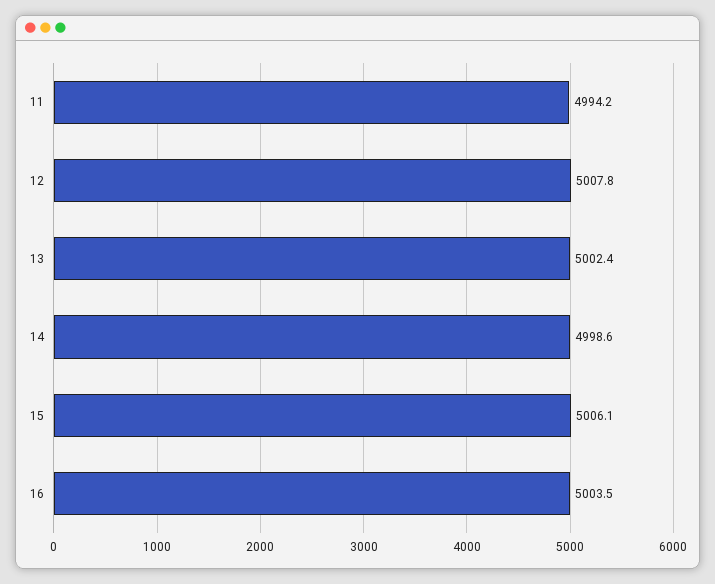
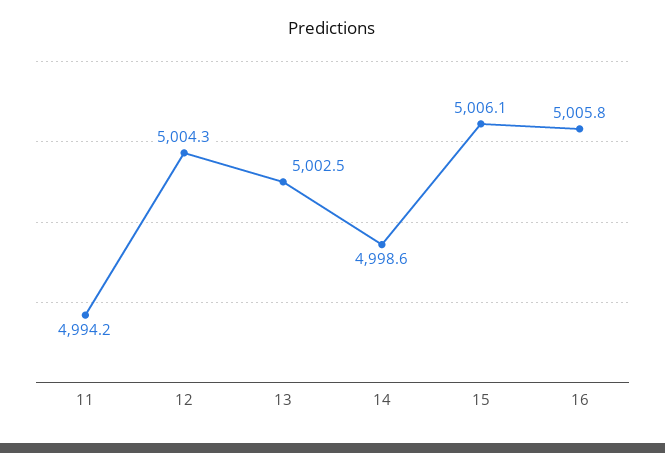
12: 5007.8 -> 5004.3
13: 5002.4 -> 5002.5
16: 5003.5 -> 5005.8

